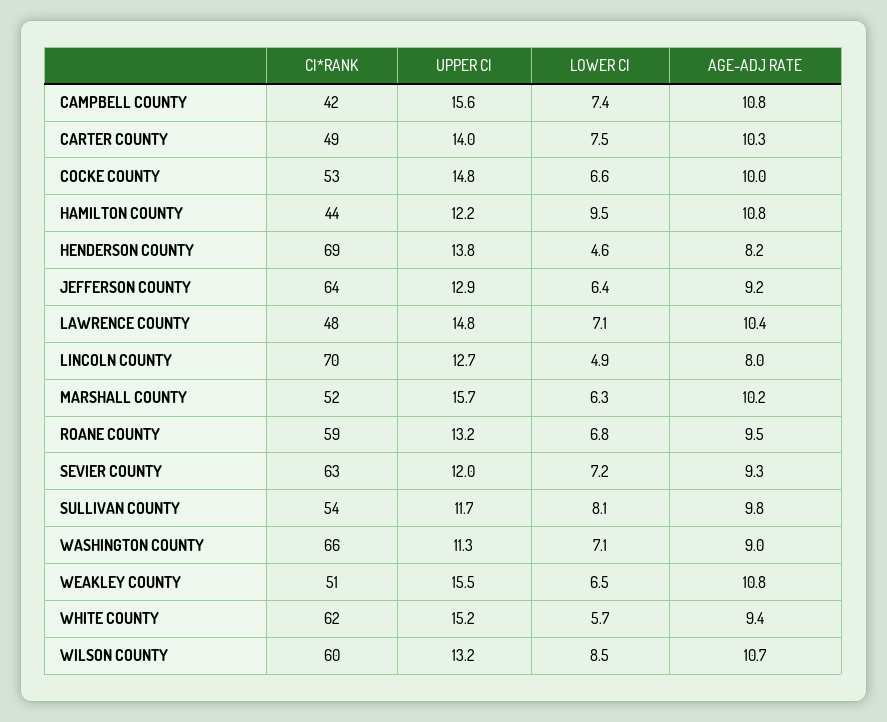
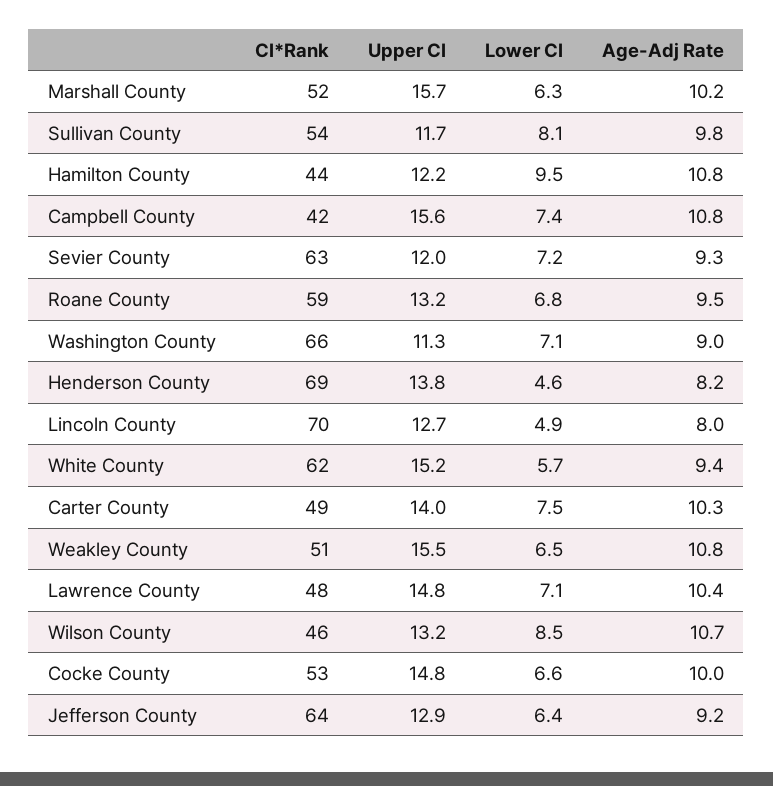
CI*RANK, WILSON COUNTY: 60 -> 46

